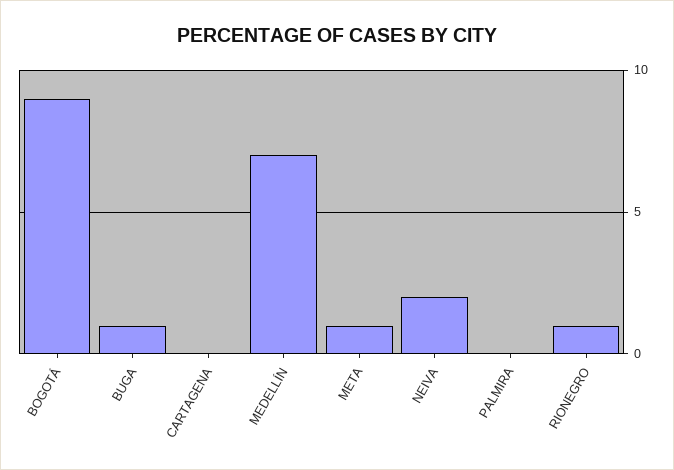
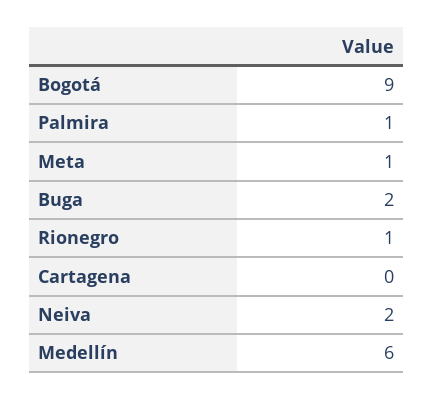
BUGA: 1 -> 2
MEDELLÍN: 7 -> 6
PALMIRA: 0 -> 1

